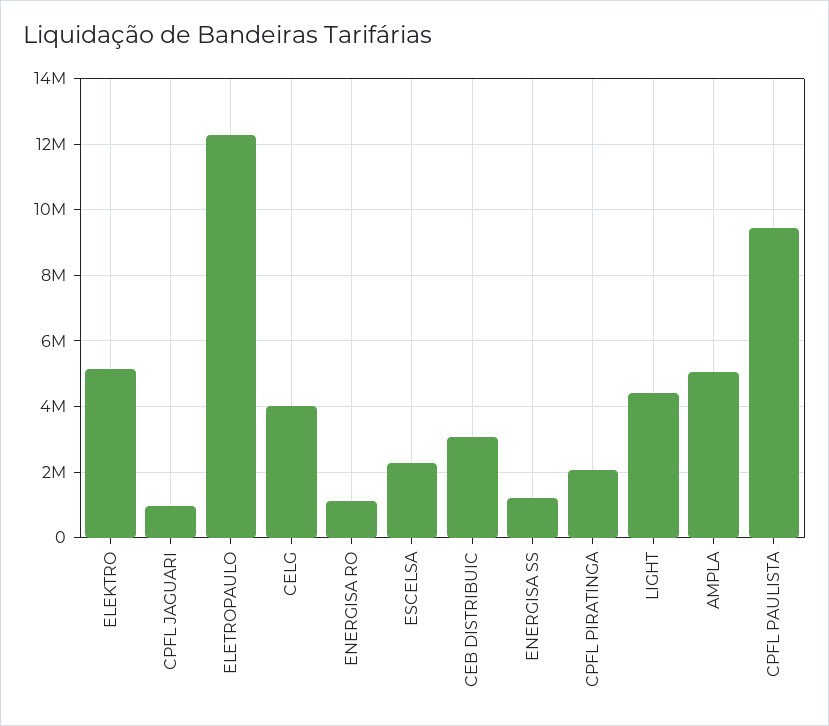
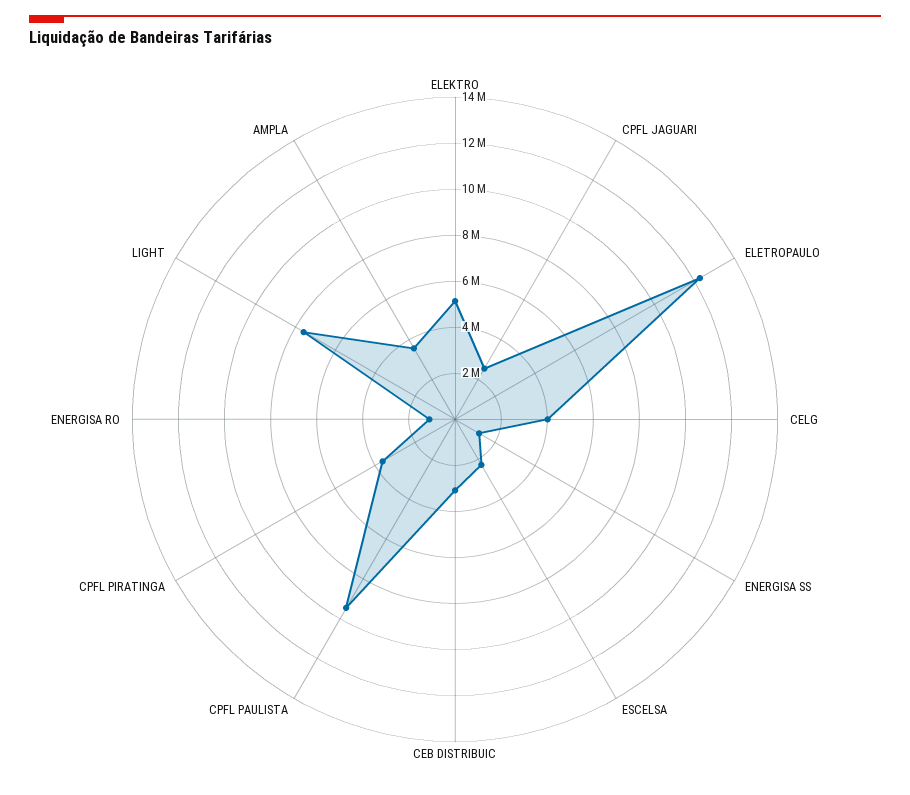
CPFL JAGUARI: 1000000 -> 2500000
CPFL PIRATINGA: 2000000 -> 3500000
LIGHT: 4400000 -> 7500000
AMPLA: 5000000 -> 3500000

